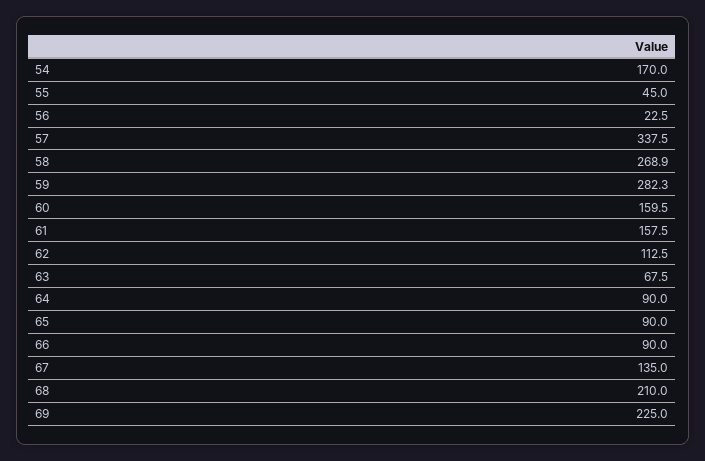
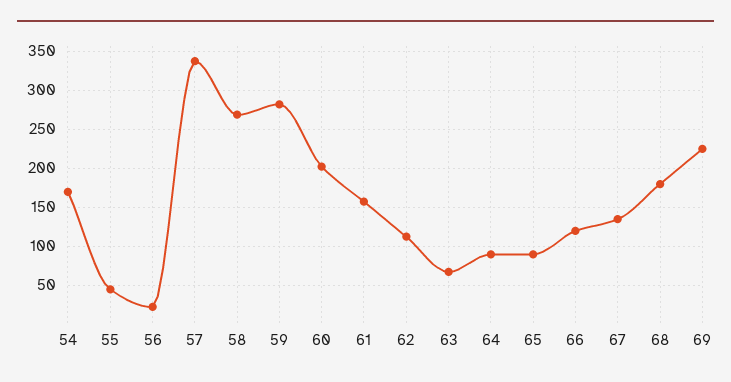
60: 159.5 -> 200
66: 90 -> 120
68: 210 -> 180

